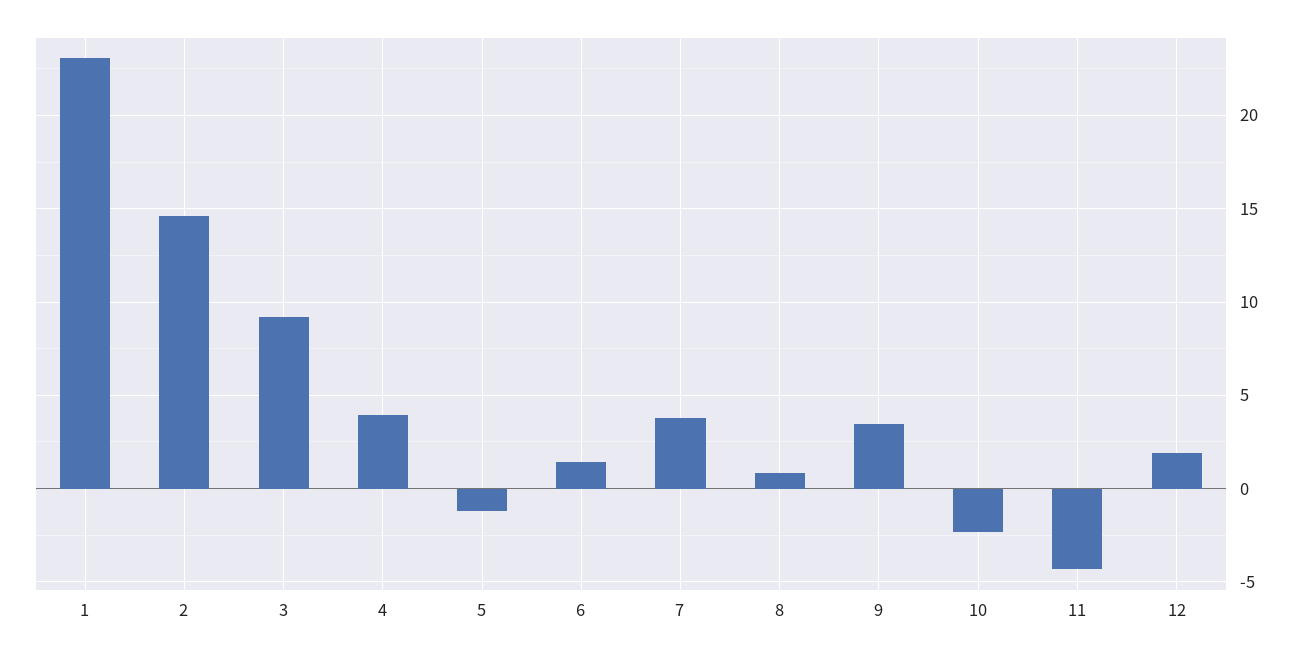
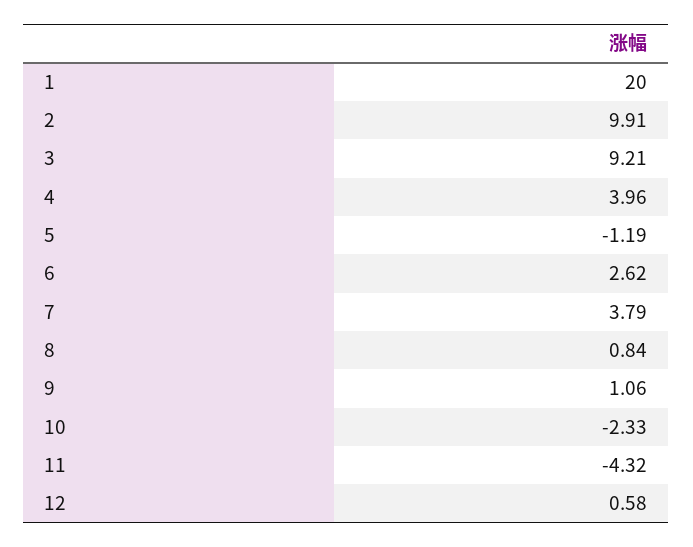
1: 23 -> 20
2: 14.5 -> 9.91
6: 1.5 -> 2.62
9: 3.5 -> 1.06
12: 2 -> 0.58

